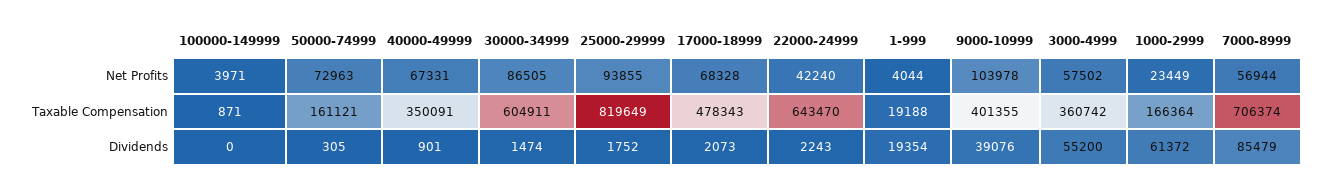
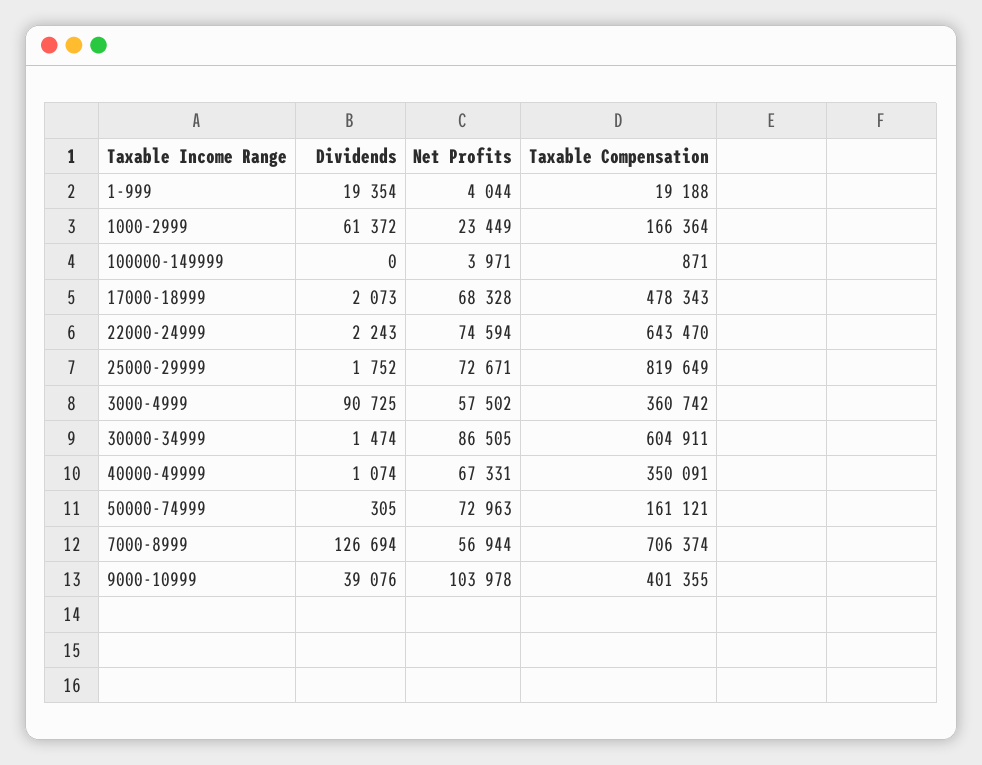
25000-29999, Net Profits: 93855 -> 72671
22000-24999, Net Profits: 42240 -> 74594
40000-49999, Dividends: 901 -> 1074
3000-4999, Dividends: 55200 -> 90725
7000-8999, Dividends: 85479 -> 126694

